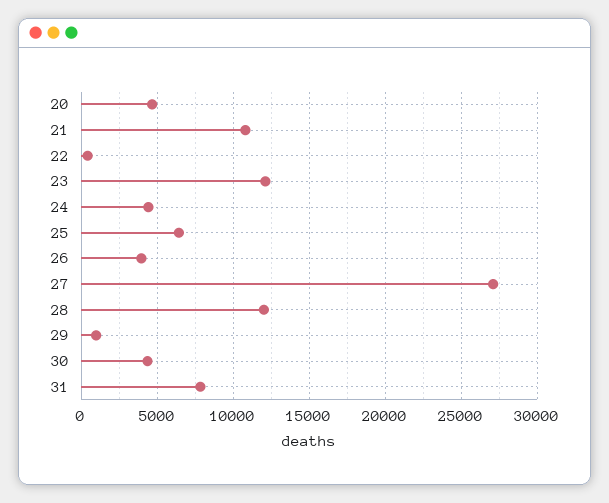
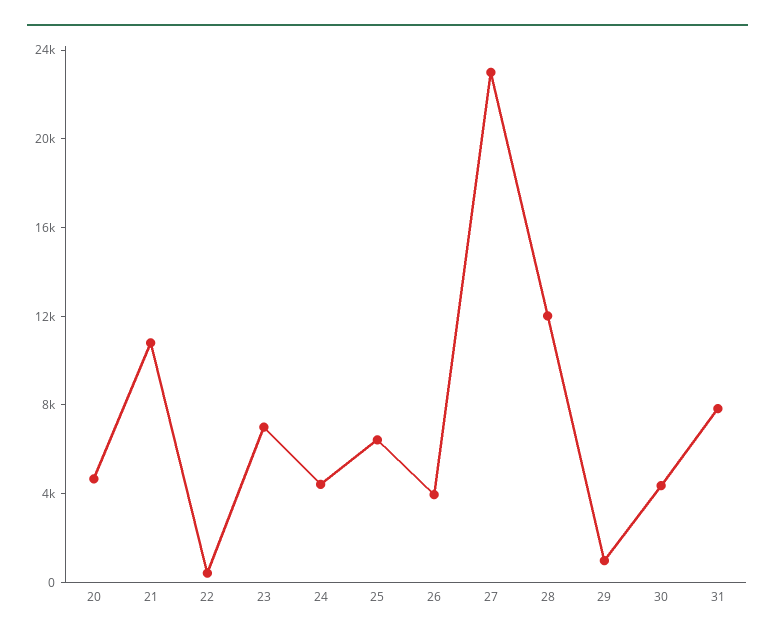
23: 12000 -> 7000
27: 27000 -> 23000

